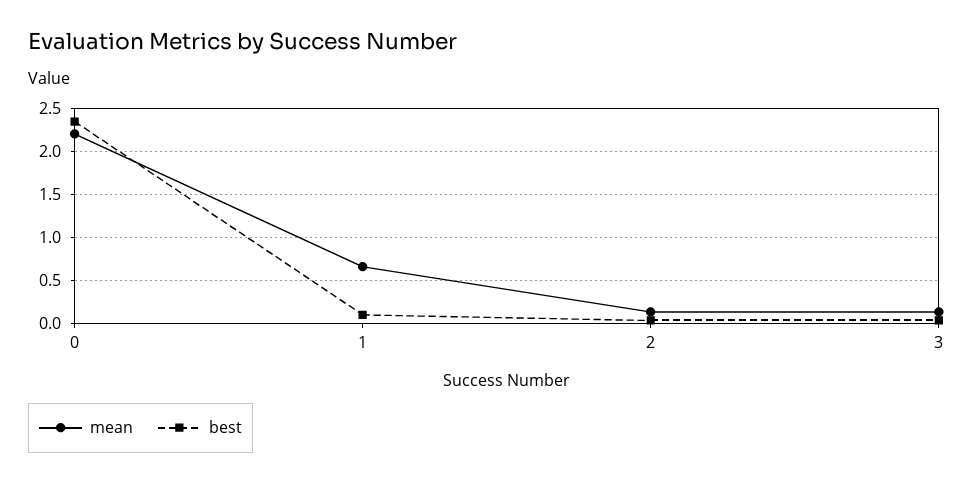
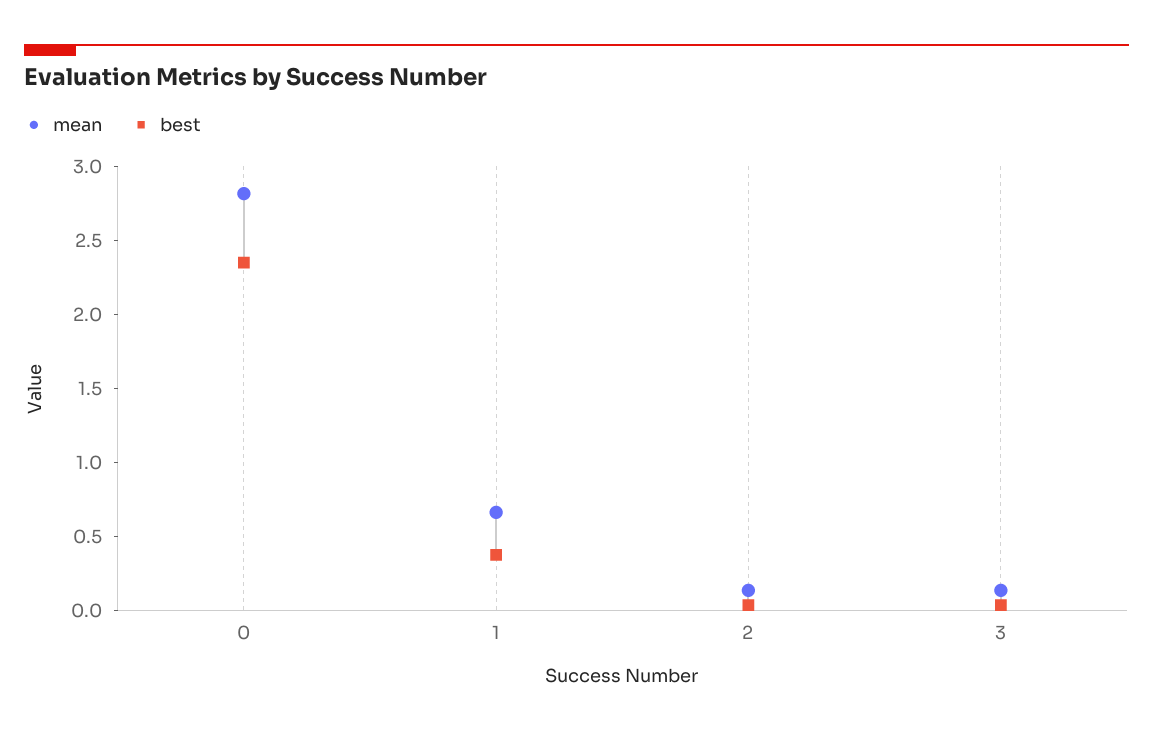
mean, 0: 2.2 -> 2.8
best, 1: 0.1 -> 0.4

